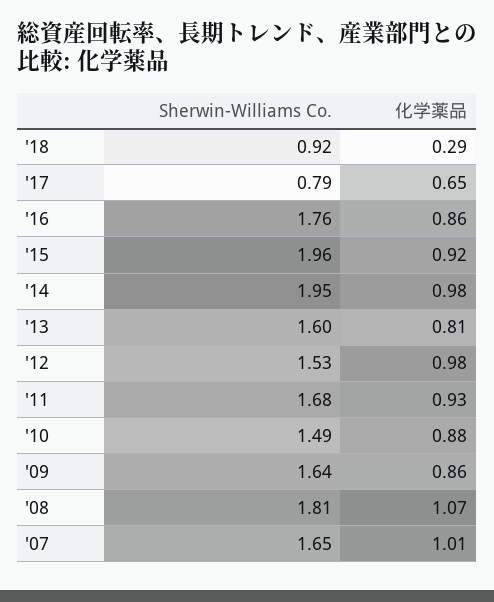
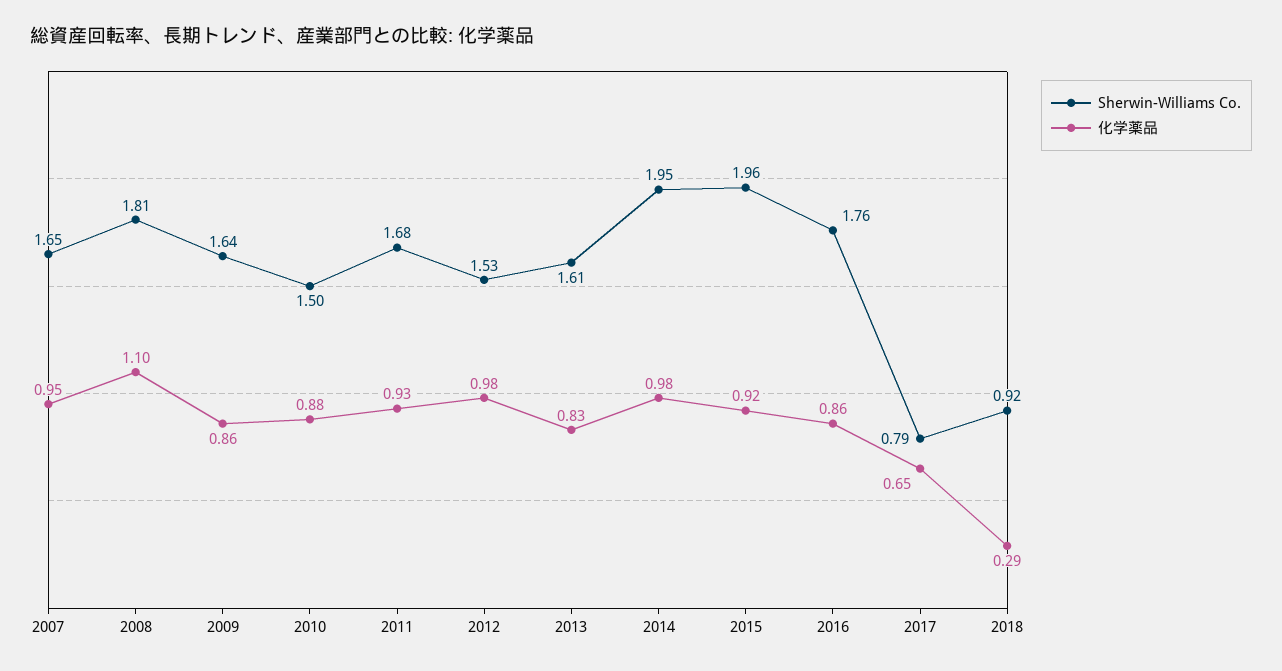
Sherwin-Williams Co., '13: 1.6 -> 1.61
化学薬品, '13: 0.81 -> 0.83
Sherwin-Williams Co., '10: 1.49 -> 1.5
化学薬品, '08: 1.07 -> 1.1
化学薬品, '07: 1.01 -> 0.95

